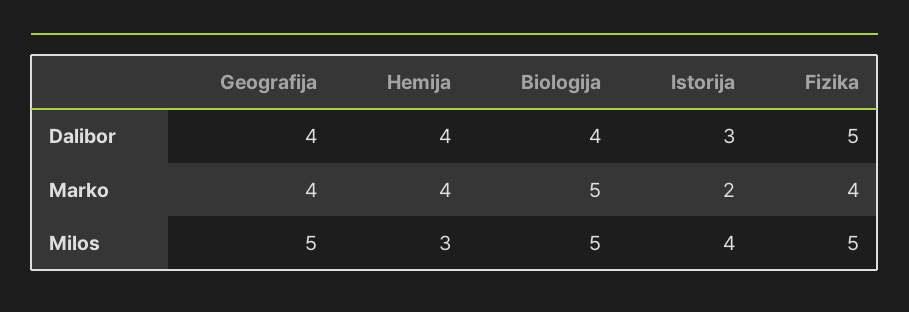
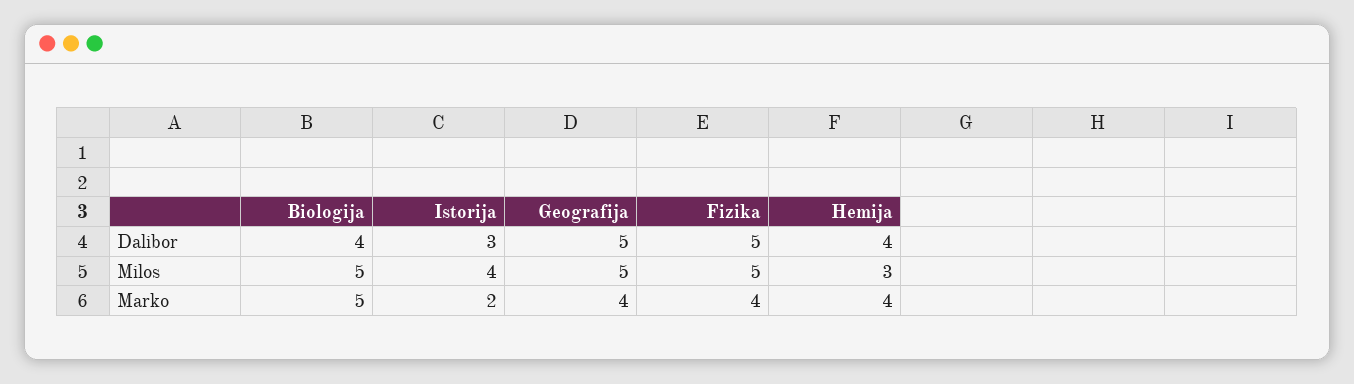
Geografija, Dalibor: 4 -> 5

